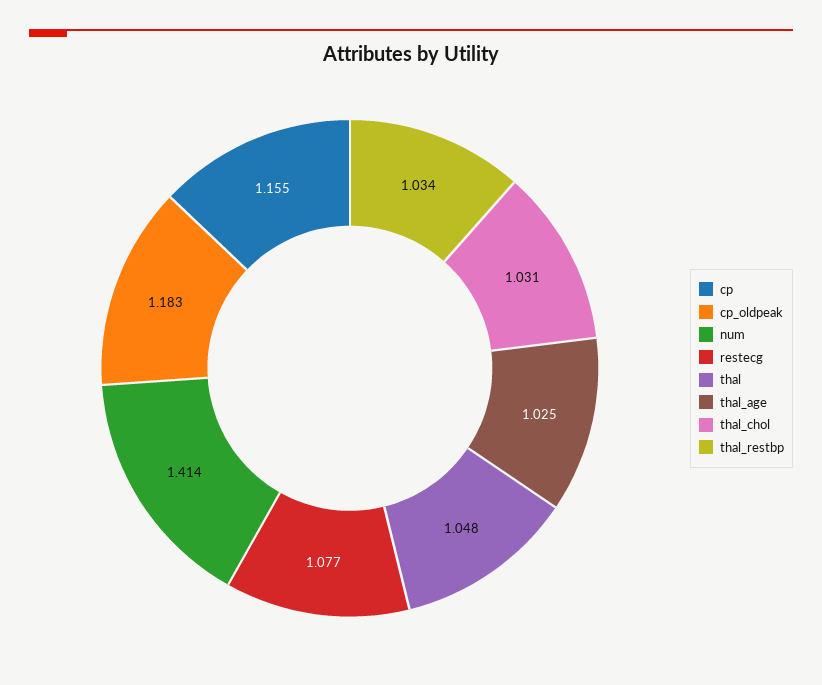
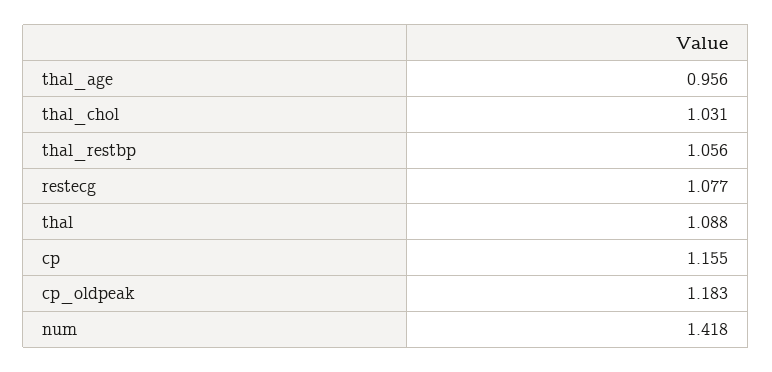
num: 1.414 -> 1.418
thal: 1.048 -> 1.088
thal_age: 1.025 -> 0.956
thal_restbp: 1.034 -> 1.056

